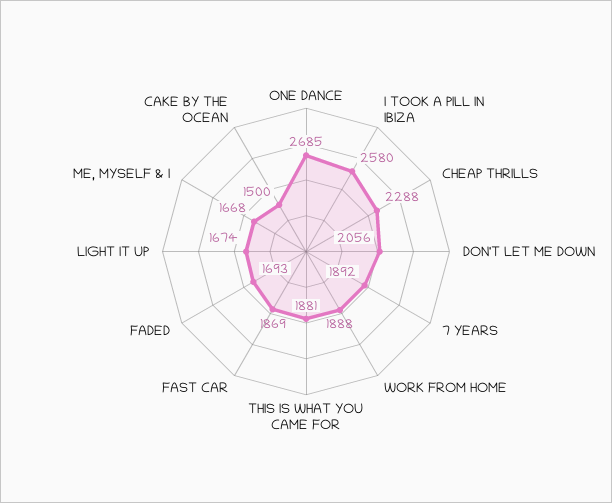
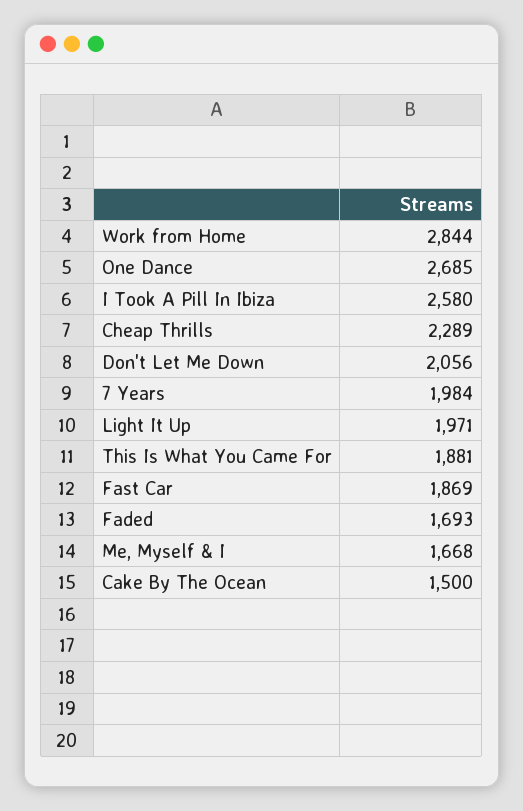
CHEAP THRILLS: 2288 -> 2289
7 YEARS: 1892 -> 1984
WORK FROM HOME: 1888 -> 2844
LIGHT IT UP: 1674 -> 1971

